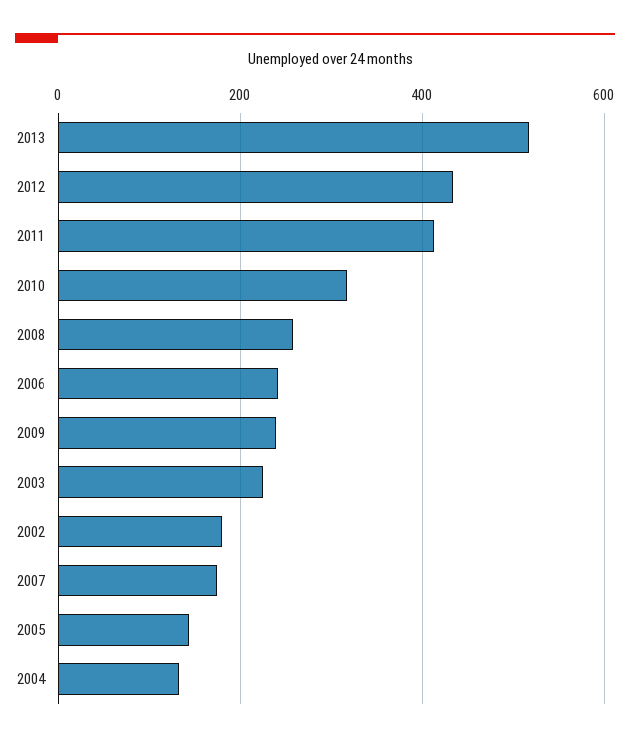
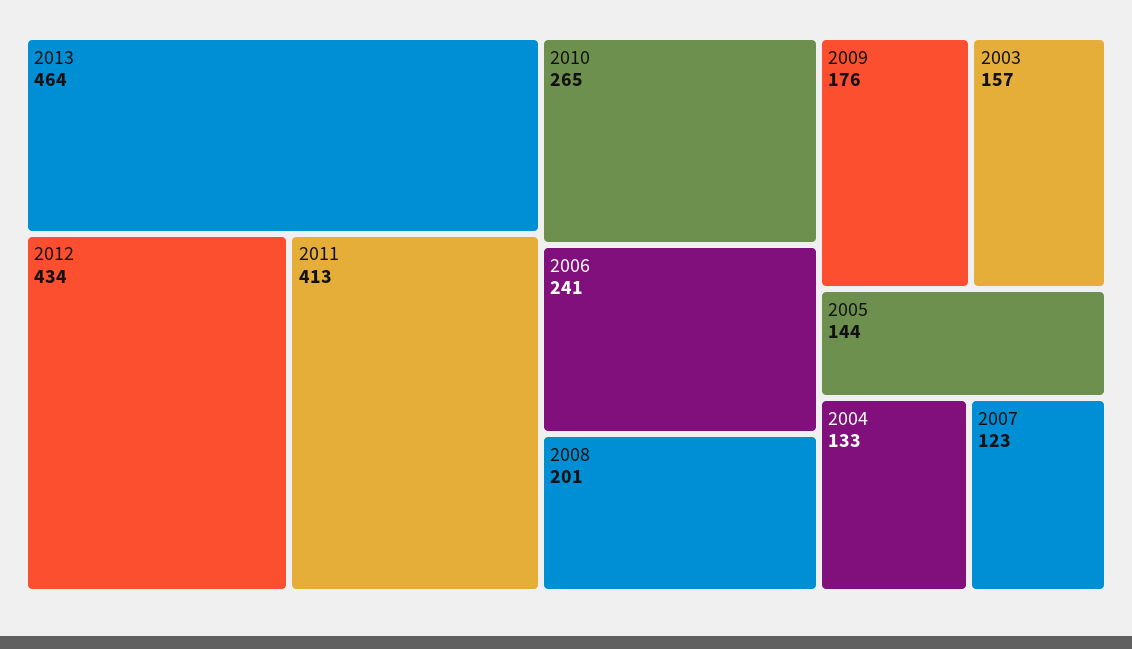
2013: 520 -> 464
2010: 320 -> 265
2008: 260 -> 201
2009: 240 -> 176
2003: 220 -> 157
2002: 180 -> none
2007: 180 -> 123

